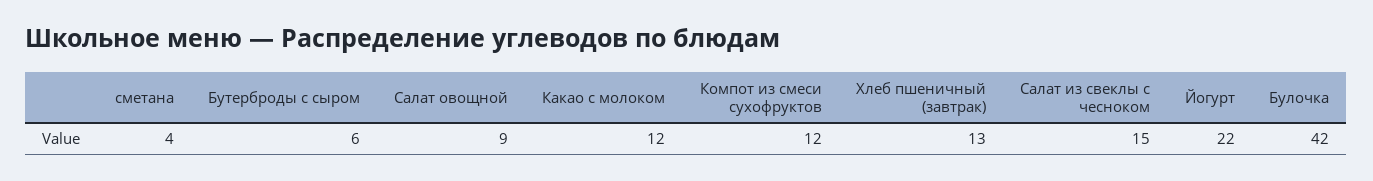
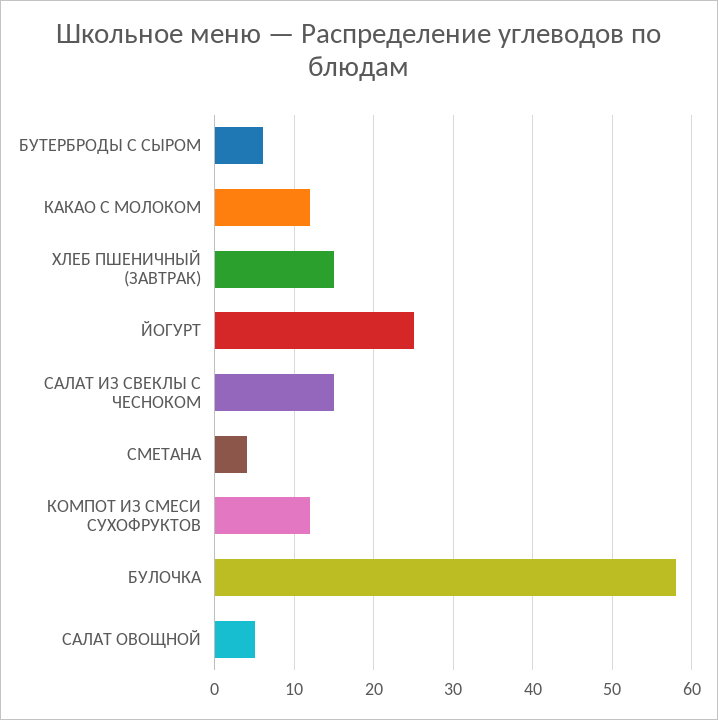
Салат овощной: 9 -> 5
Хлеб пшеничный (завтрак): 13 -> 15
Йогурт: 22 -> 25
Булочка: 42 -> 58

